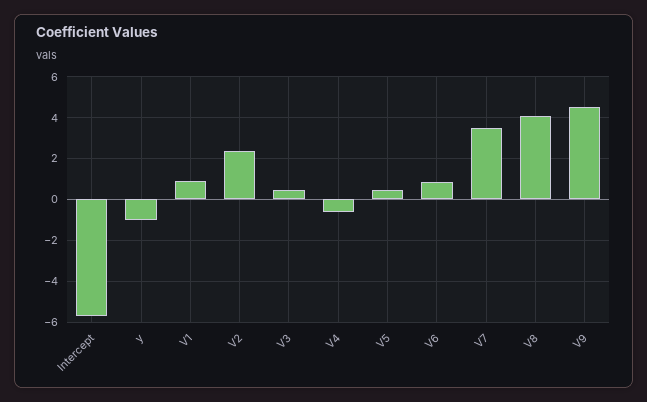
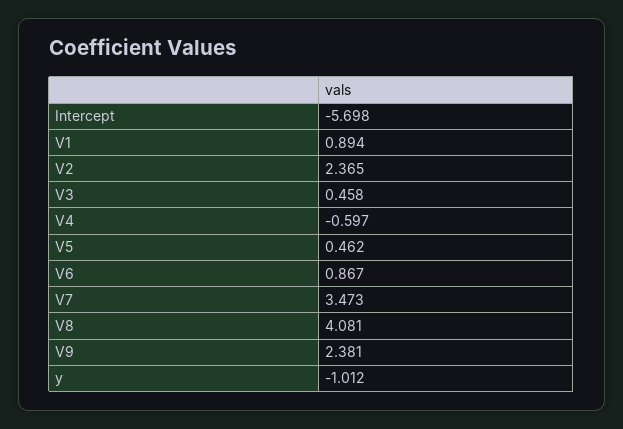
V9: 4.5 -> 2.381

